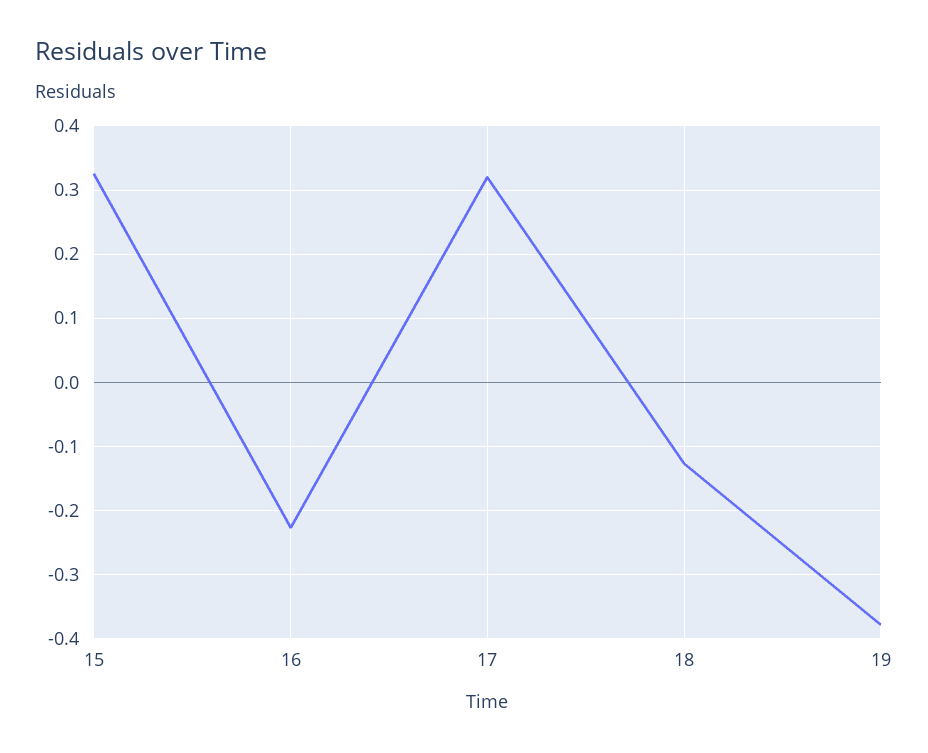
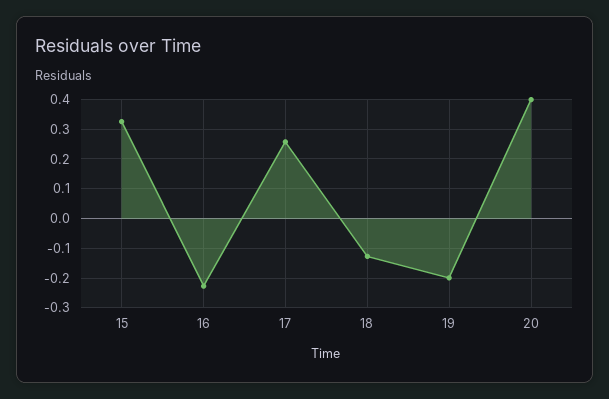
17: 0.32 -> 0.25
19: -0.38 -> -0.2
20: none -> 0.4

